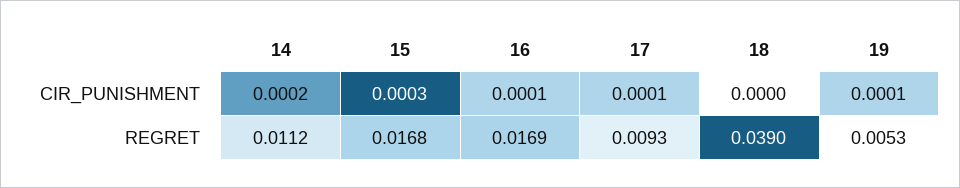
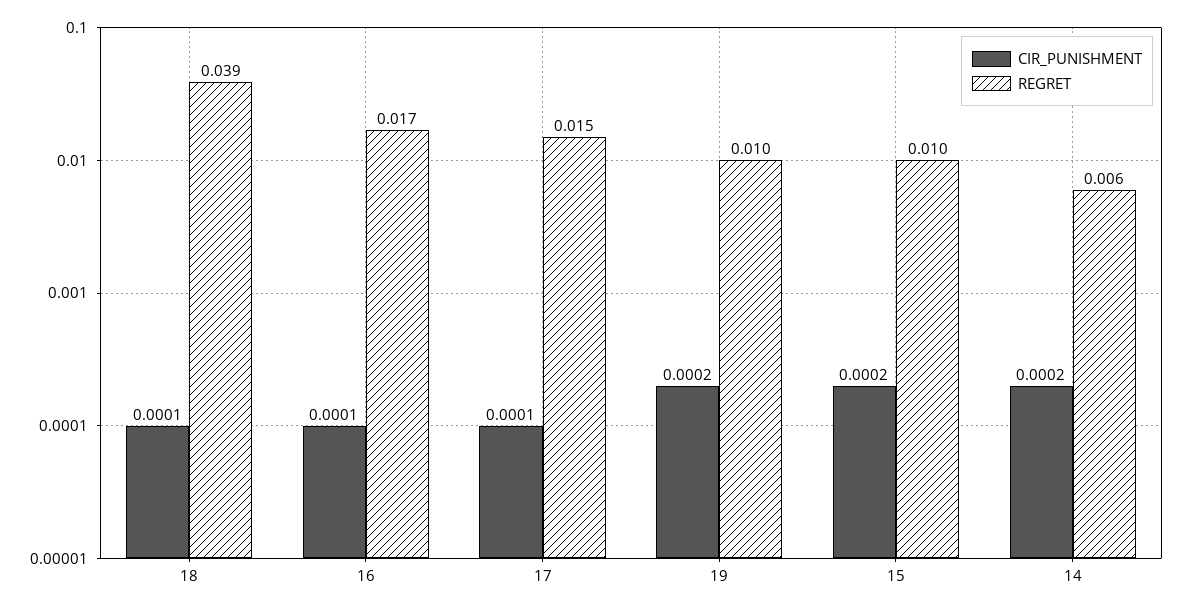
CIR_PUNISHMENT, 15: 0.0003 -> 0.0002
CIR_PUNISHMENT, 18: 0 -> 0.0001
CIR_PUNISHMENT, 19: 0.0001 -> 0.0002
REGRET, 14: 0.0112 -> 0.006
REGRET, 15: 0.0168 -> 0.01
REGRET, 17: 0.0093 -> 0.015
REGRET, 19: 0.0053 -> 0.01

